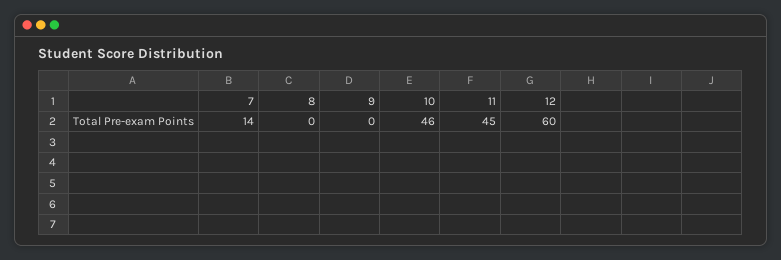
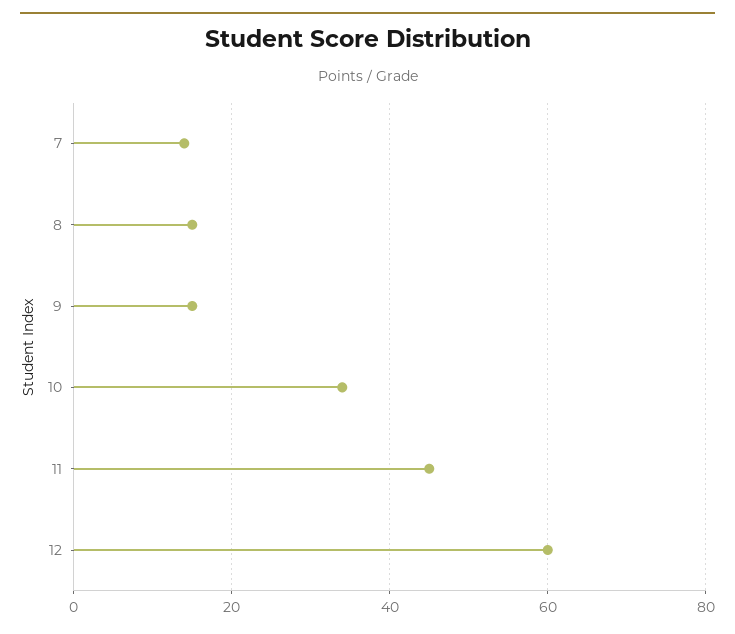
8: 0 -> 15
9: 0 -> 15
10: 46 -> 35

